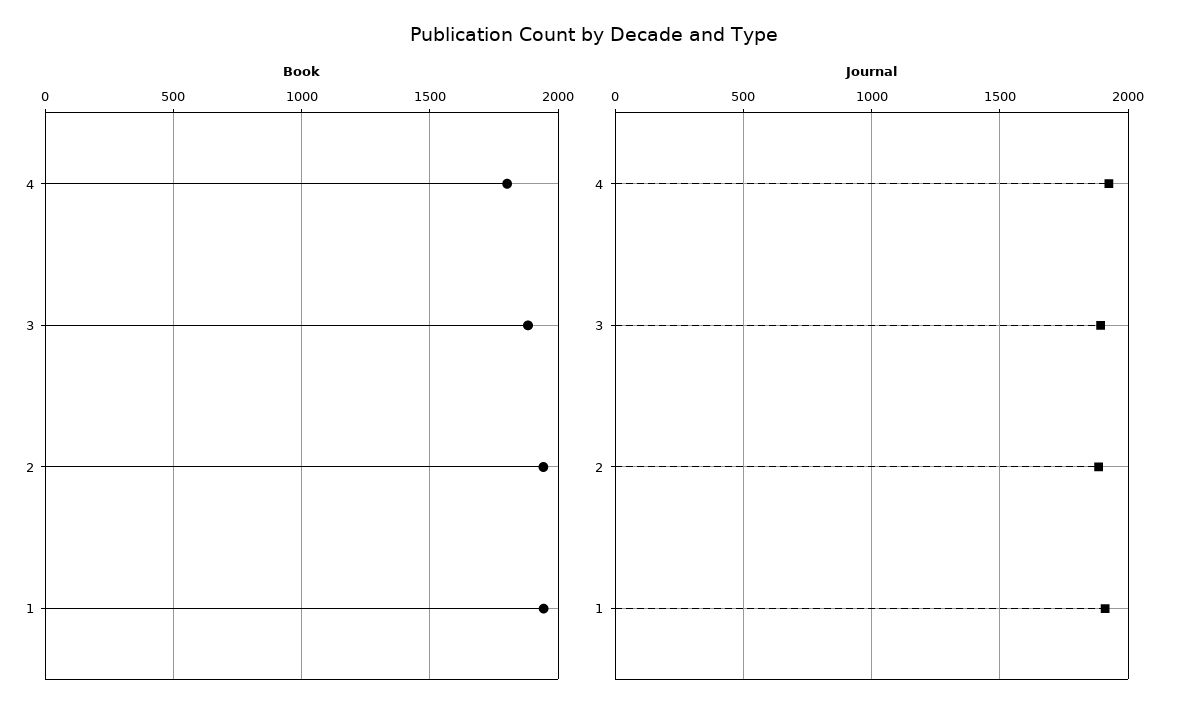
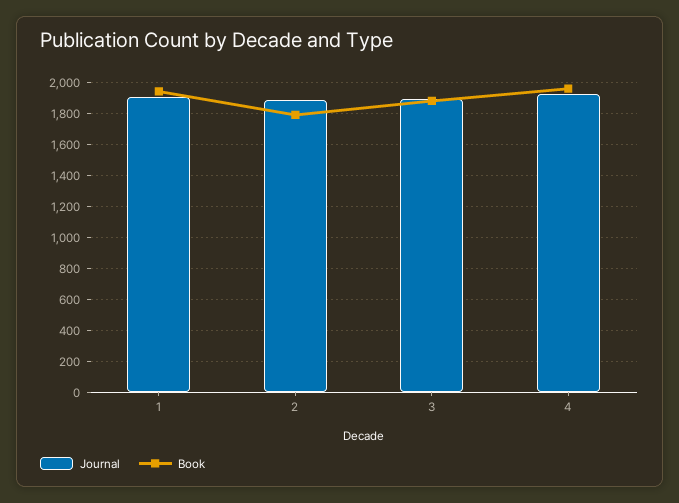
Book, 4: 1800 -> 1950
Book, 2: 1950 -> 1800

